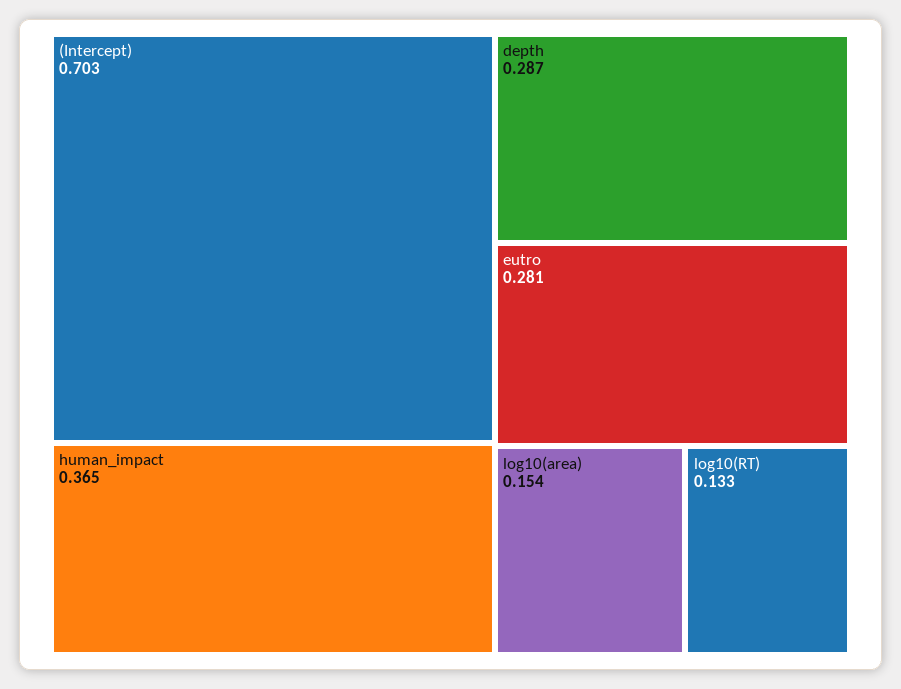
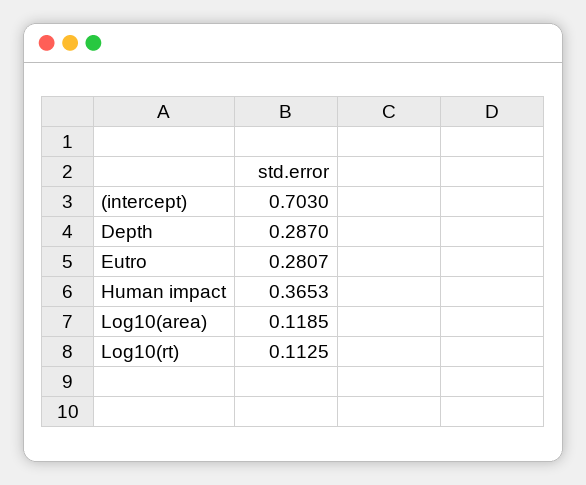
log10(area): 0.154 -> 0.1185
log10(RT): 0.133 -> 0.1125

